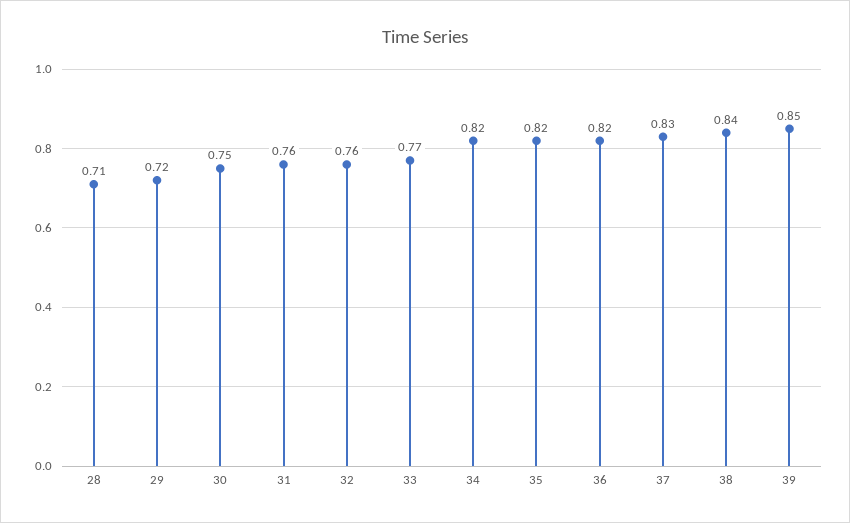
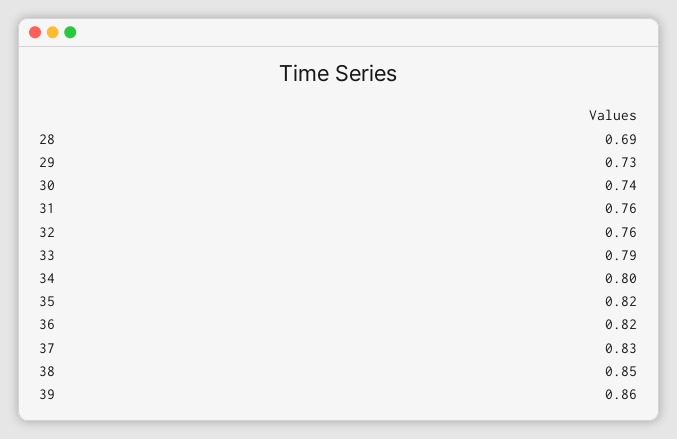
28: 0.71 -> 0.69
29: 0.72 -> 0.73
30: 0.75 -> 0.74
33: 0.77 -> 0.79
34: 0.82 -> 0.8
38: 0.84 -> 0.85
39: 0.85 -> 0.86

